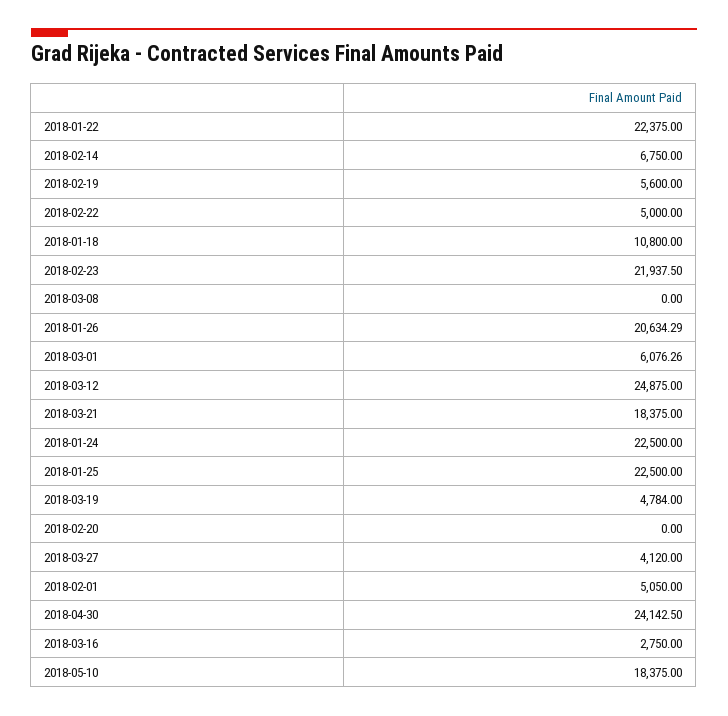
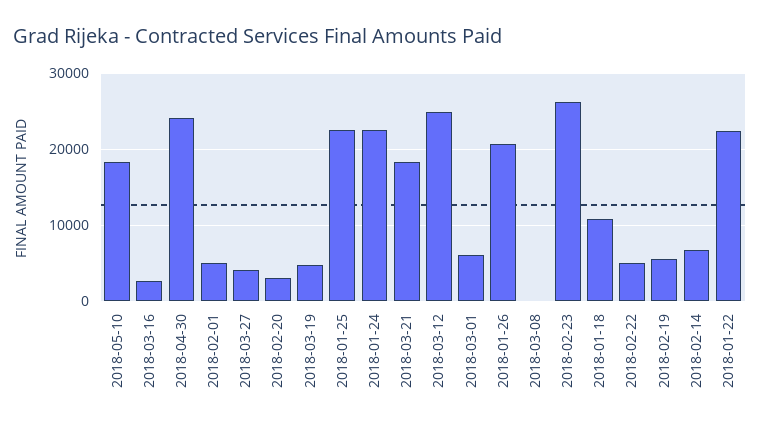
2018-02-23: 21937.5 -> 26000
2018-02-20: 0 -> 3000

